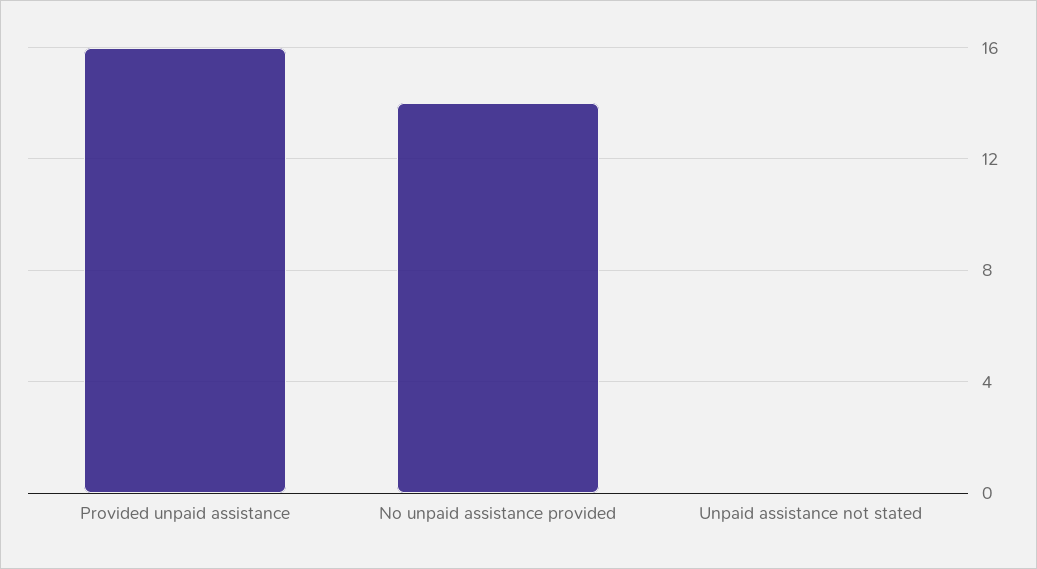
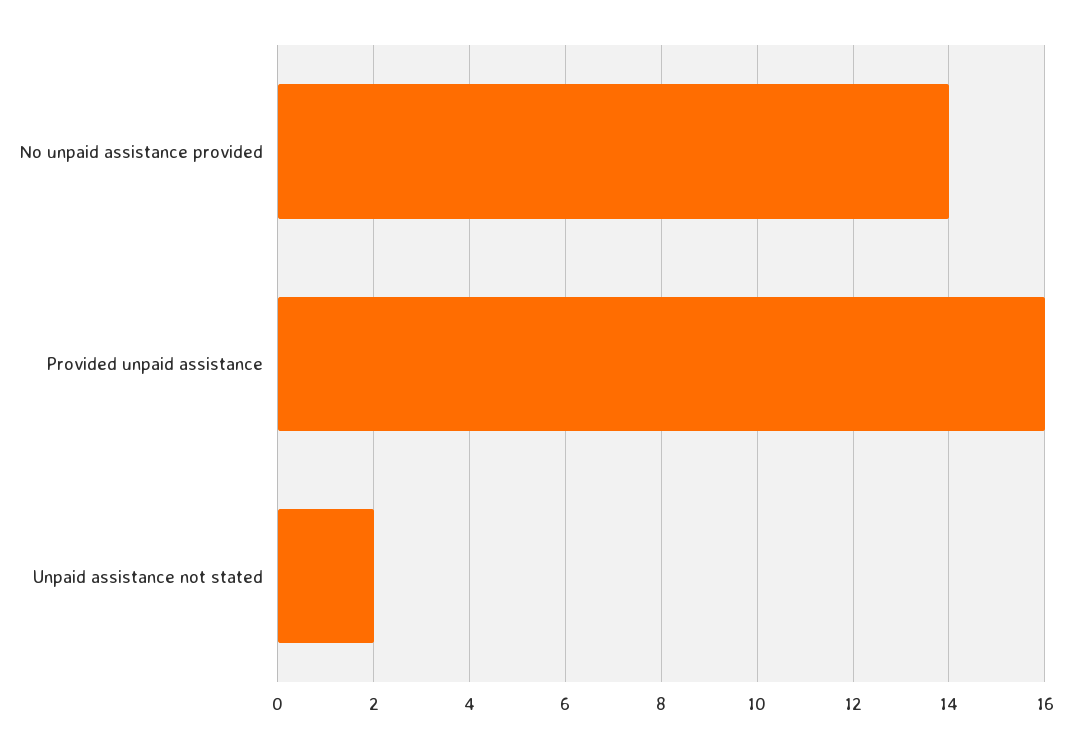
Unpaid assistance not stated: 0 -> 2

